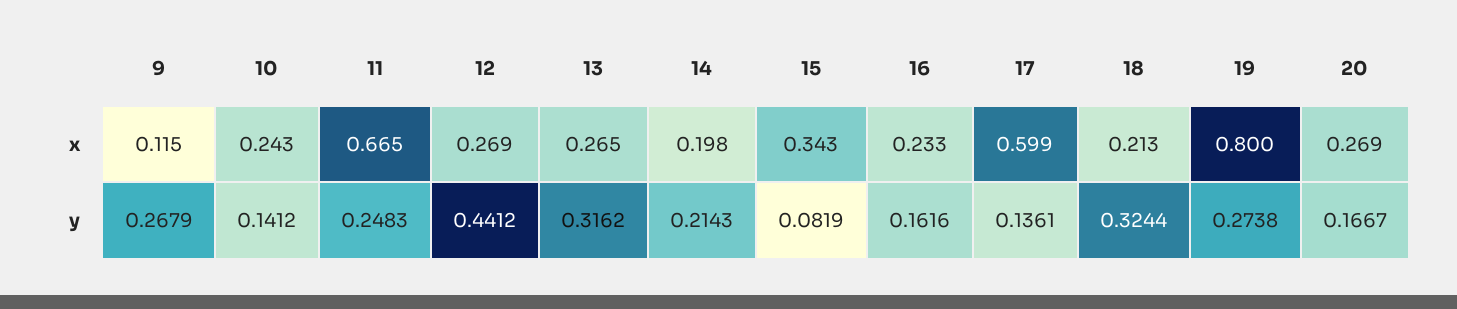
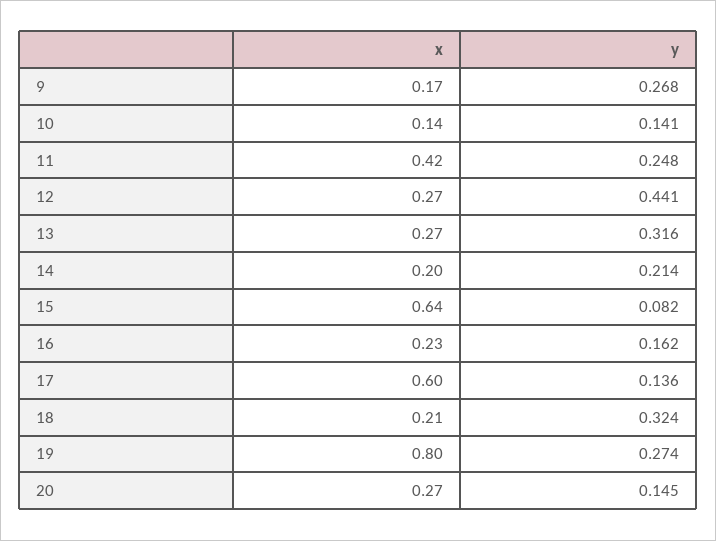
9, x: 0.115 -> 0.17
10, x: 0.243 -> 0.14
11, x: 0.665 -> 0.42
15, x: 0.343 -> 0.64
20, y: 0.1667 -> 0.145

